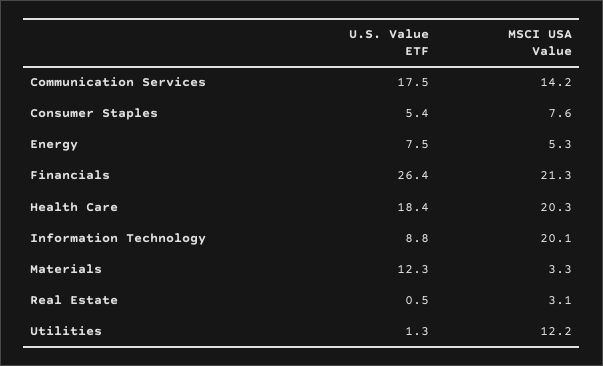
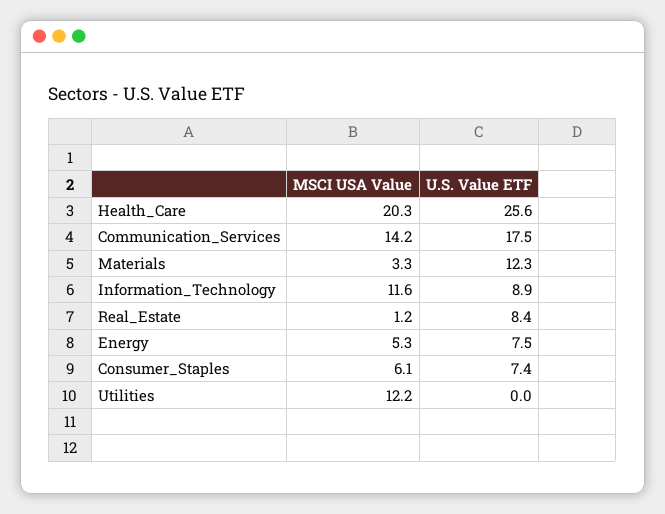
U.S. Value ETF, Consumer Staples: 5.4 -> 7.4
MSCI USA Value, Consumer Staples: 7.6 -> 6.1
U.S. Value ETF, Financials: 26.4 -> none
MSCI USA Value, Financials: 21.3 -> none
U.S. Value ETF, Health Care: 18.4 -> 25.6
U.S. Value ETF, Information Technology: 8.8 -> 8.9
MSCI USA Value, Information Technology: 20.1 -> 11.6
U.S. Value ETF, Real Estate: 0.5 -> 8.4
MSCI USA Value, Real Estate: 3.1 -> 1.2
U.S. Value ETF, Utilities: 1.3 -> 0

